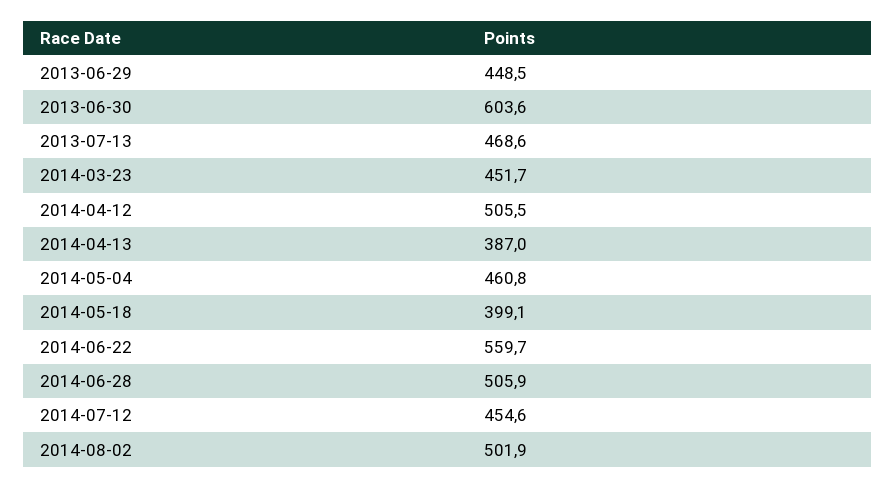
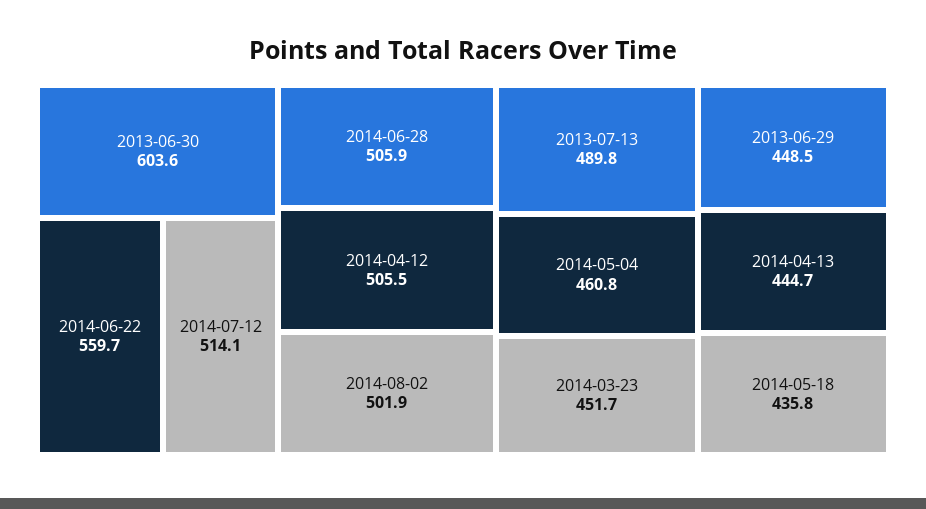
2013-07-13: 468.6 -> 489.8
2014-04-13: 387 -> 444.7
2014-05-18: 399.1 -> 435.8
2014-07-12: 454.6 -> 514.1

